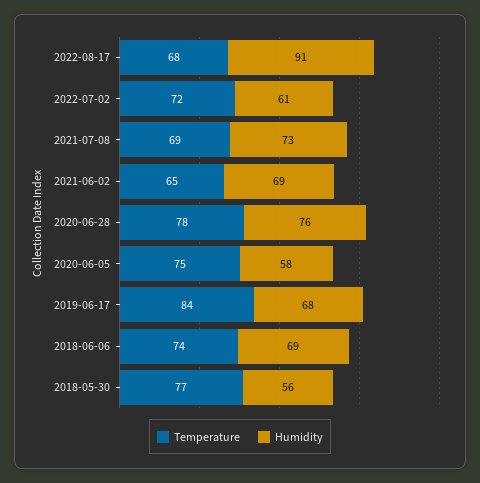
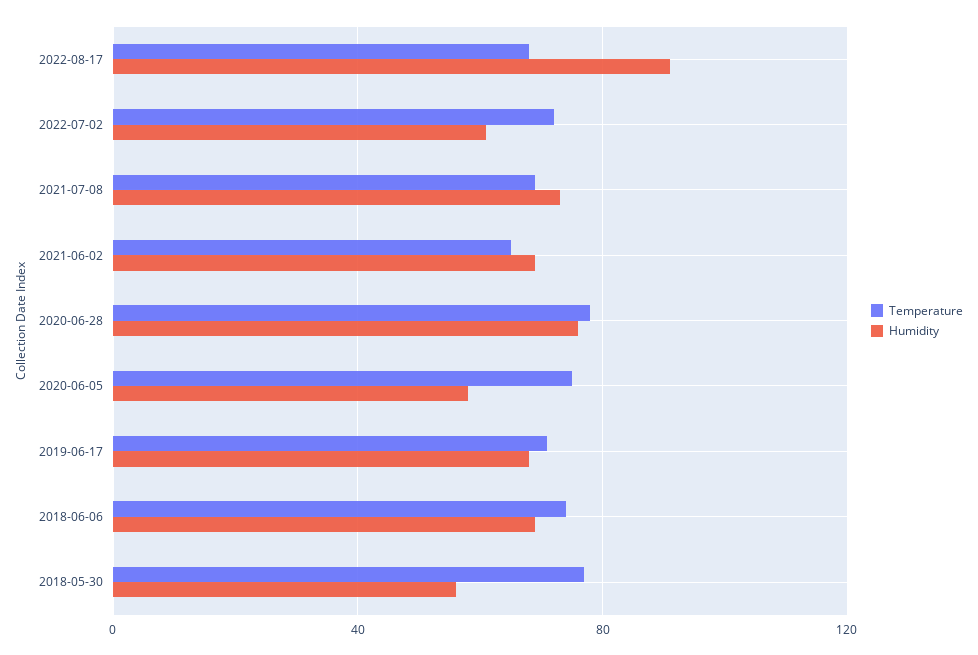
Temperature, 2019-06-17: 84 -> 70

